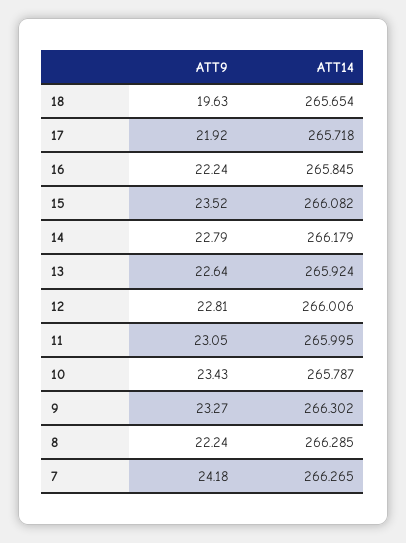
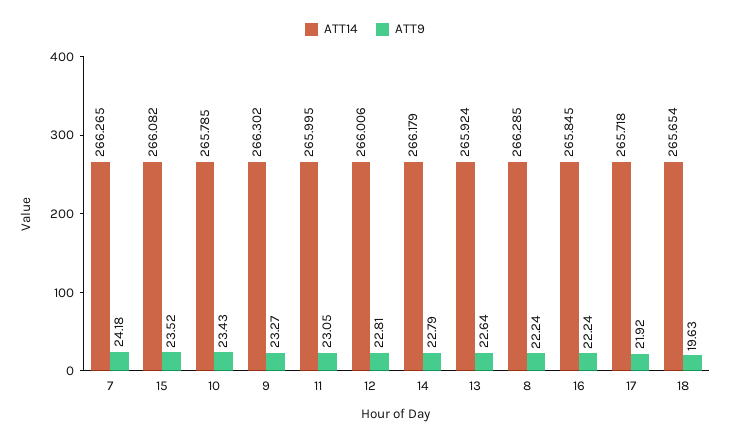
ATT14, 10: 265.787 -> 265.785

